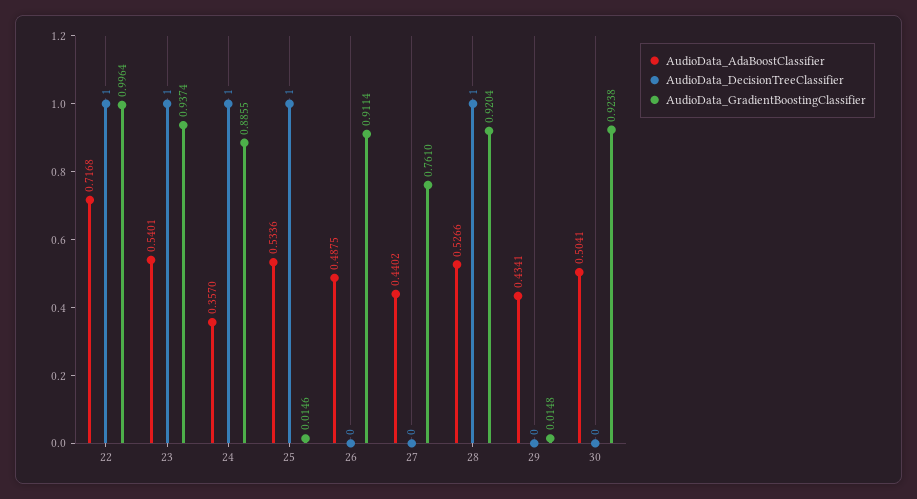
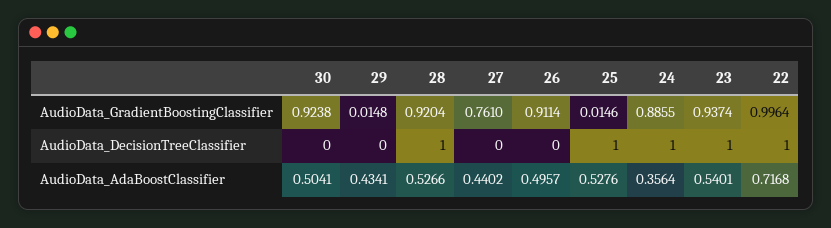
AudioData_AdaBoostClassifier, 24: 0.357 -> 0.3564
AudioData_AdaBoostClassifier, 25: 0.5336 -> 0.5276
AudioData_AdaBoostClassifier, 26: 0.4875 -> 0.4957

